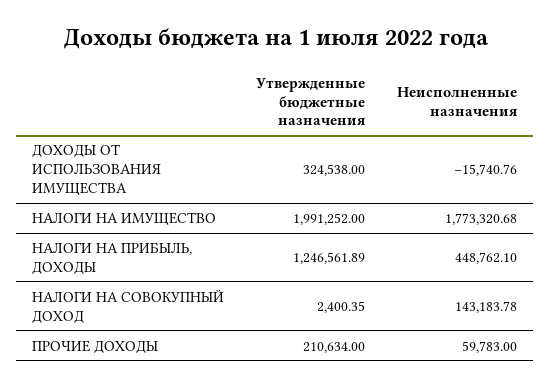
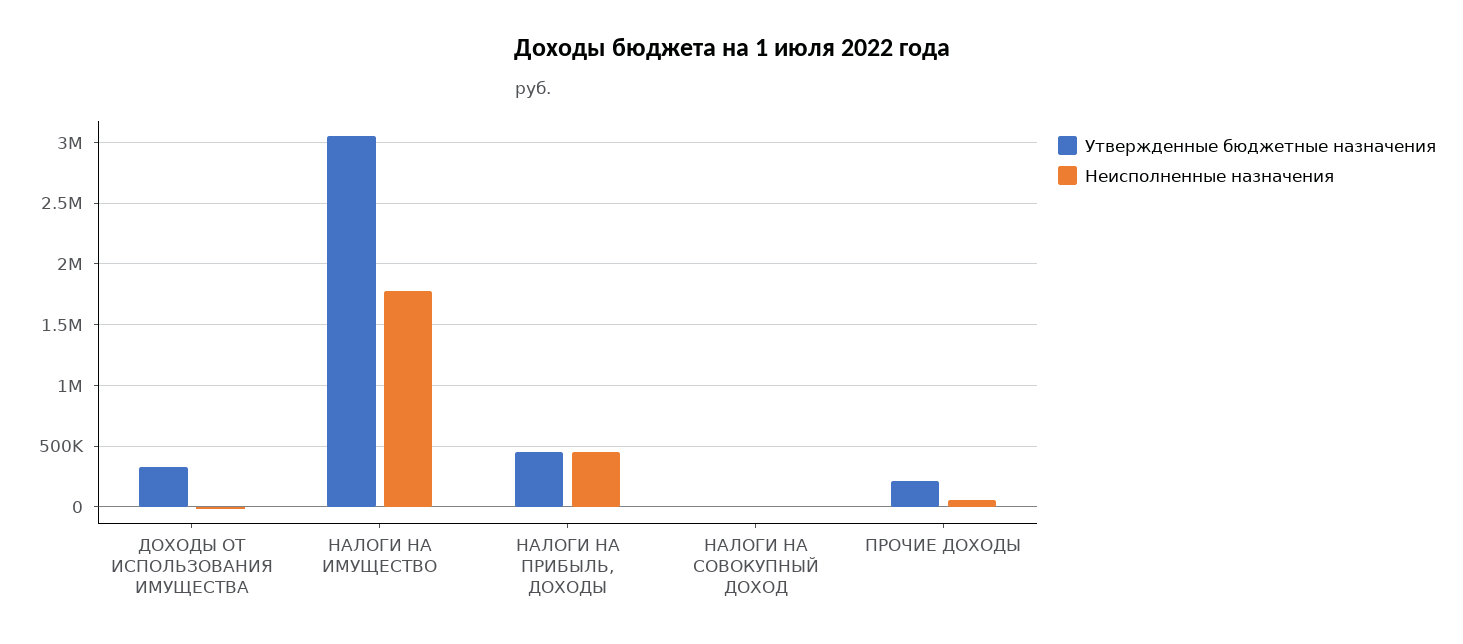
Утвержденные бюджетные назначения, НАЛОГИ НА ИМУЩЕСТВО: 1991252 -> 3050000
Утвержденные бюджетные назначения, НАЛОГИ НА ПРИБЫЛЬ, ДОХОДЫ: 1246561.89 -> 450000
Неисполненные назначения, НАЛОГИ НА СОВОКУПНЫЙ ДОХОД: 143183.78 -> 0

